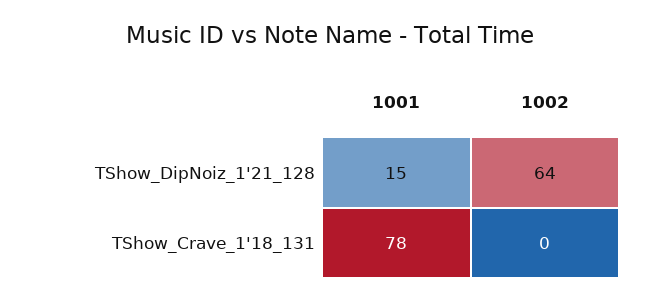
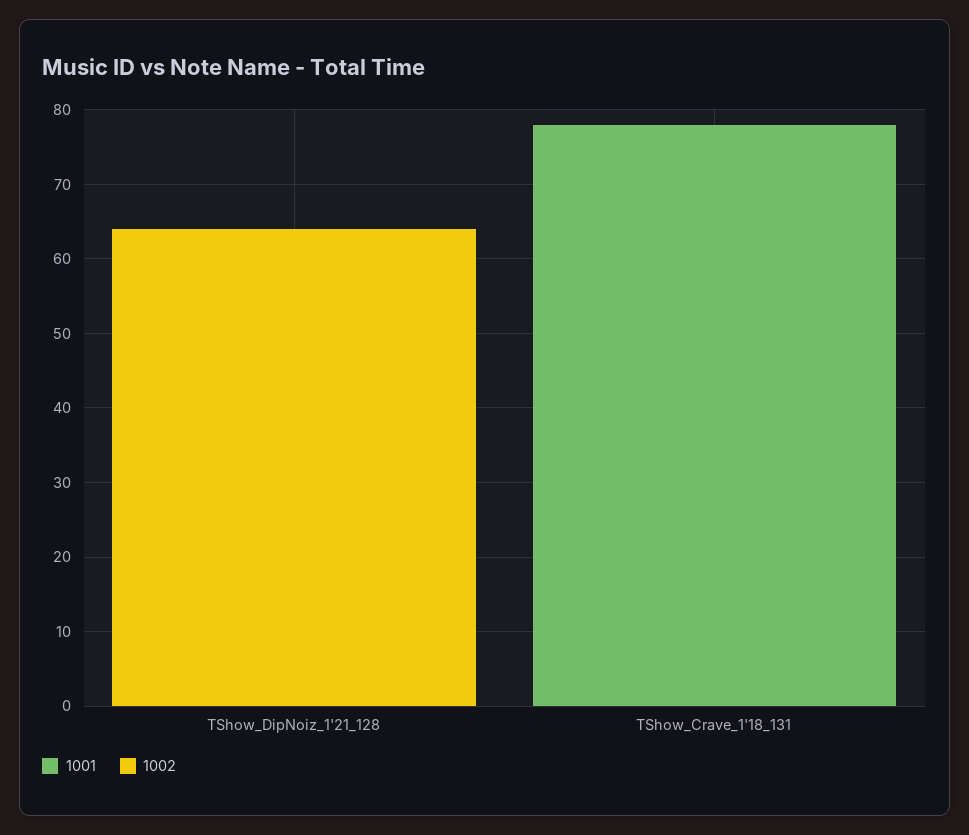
1001, TShow_DipNoiz_1'21_128: 15 -> 0

